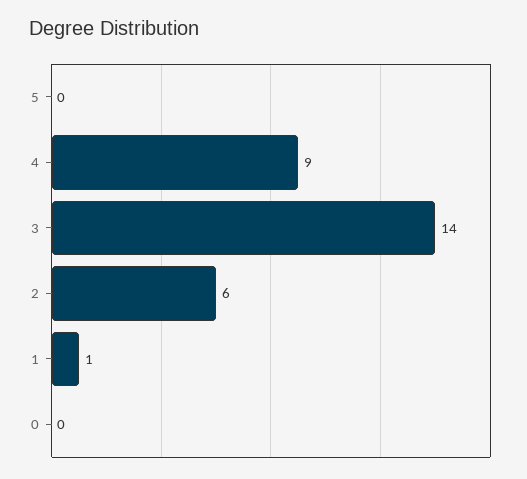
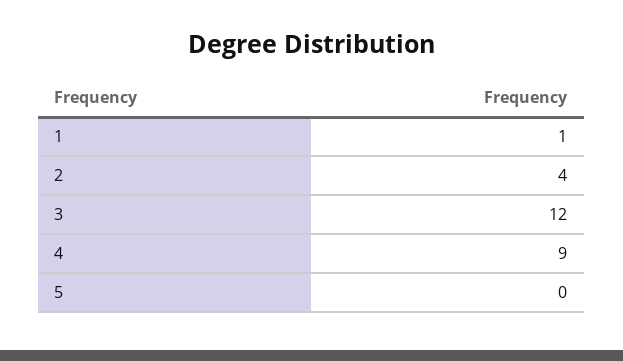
3: 14 -> 12
2: 6 -> 4
0: 0 -> none

